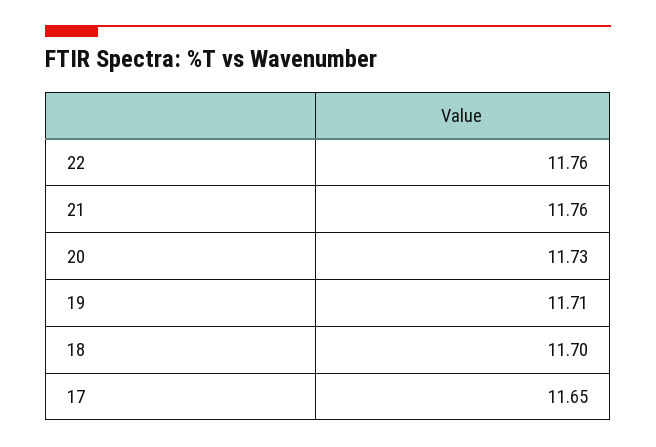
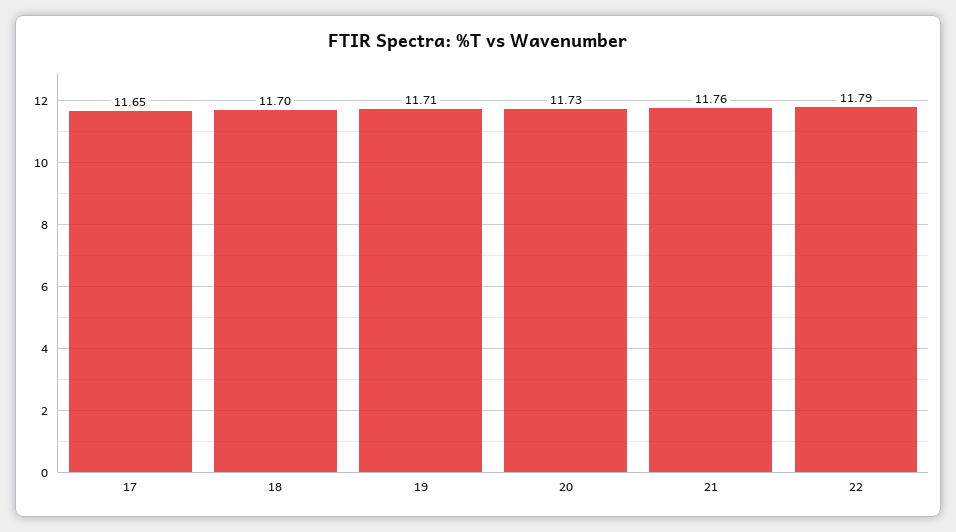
22: 11.76 -> 11.79

